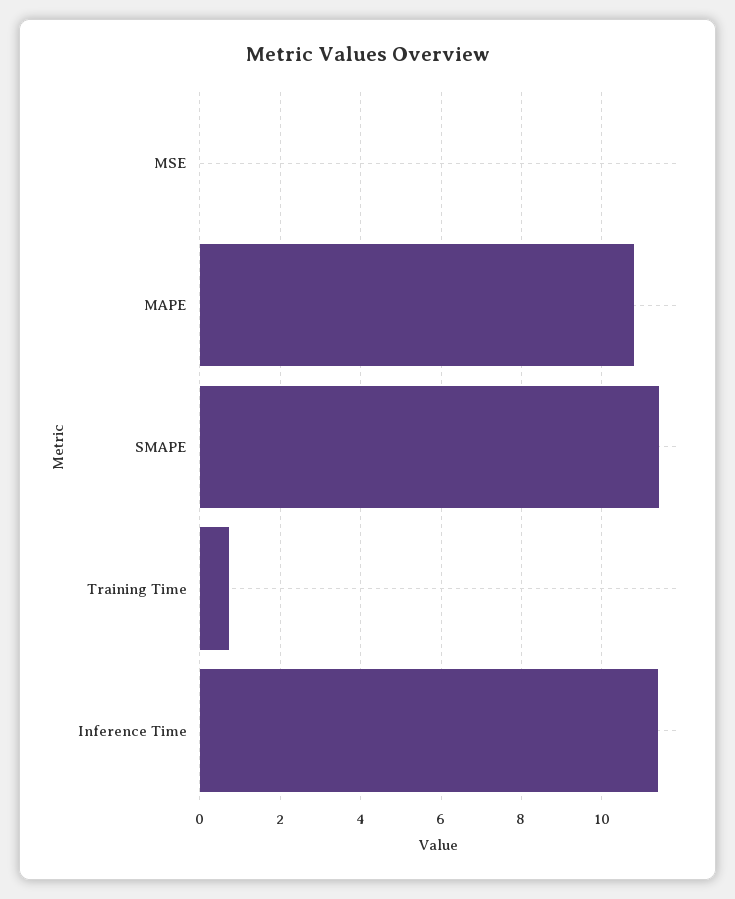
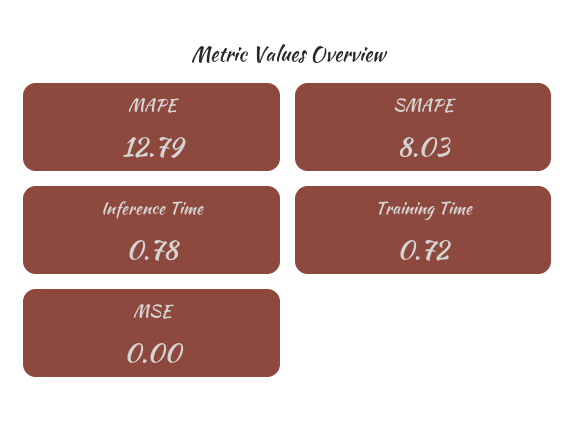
MAPE: 10.8 -> 12.79
SMAPE: 11.4 -> 8.03
Inference Time: 11.4 -> 0.78

